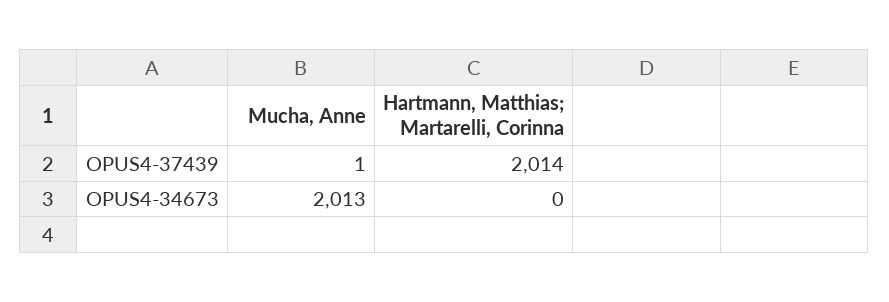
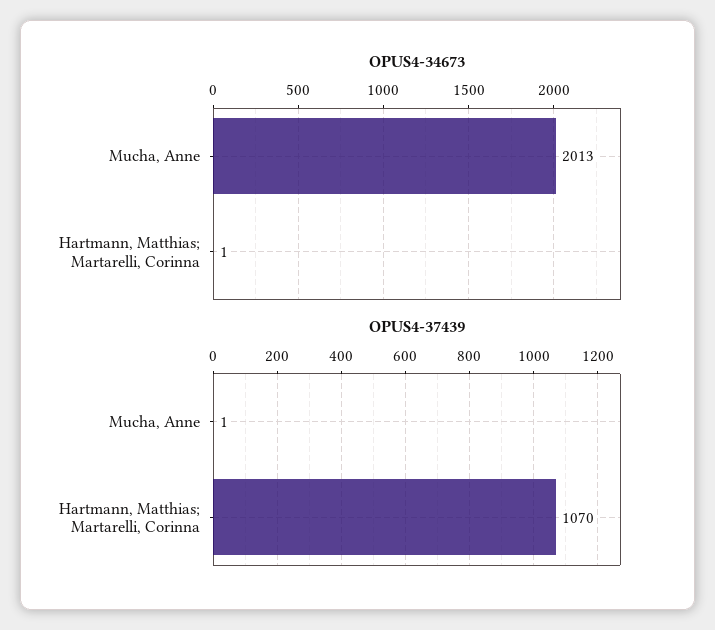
OPUS4-37439, Hartmann, Matthias; Martarelli, Corinna: 2014 -> 1070
OPUS4-34673, Hartmann, Matthias; Martarelli, Corinna: 0 -> 1

